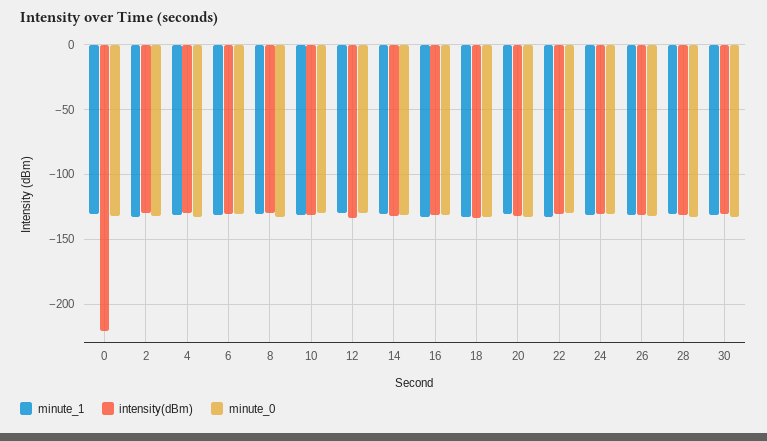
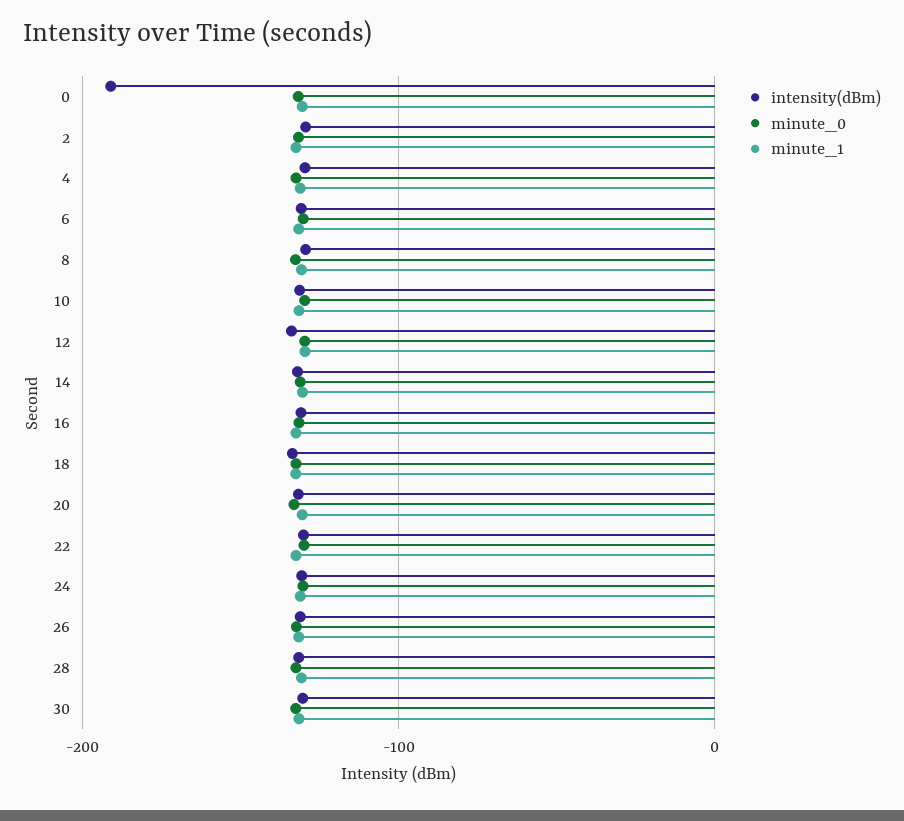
intensity(dBm), 0: -220 -> -190

